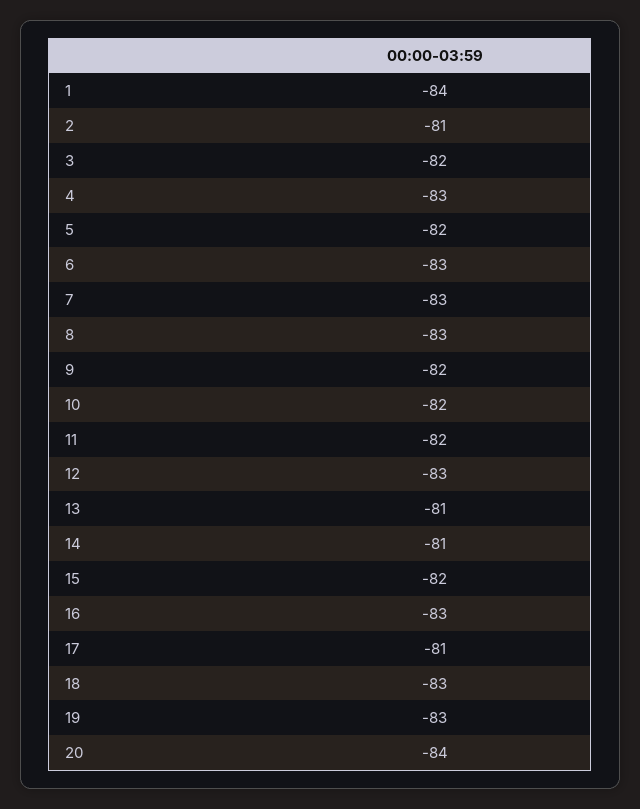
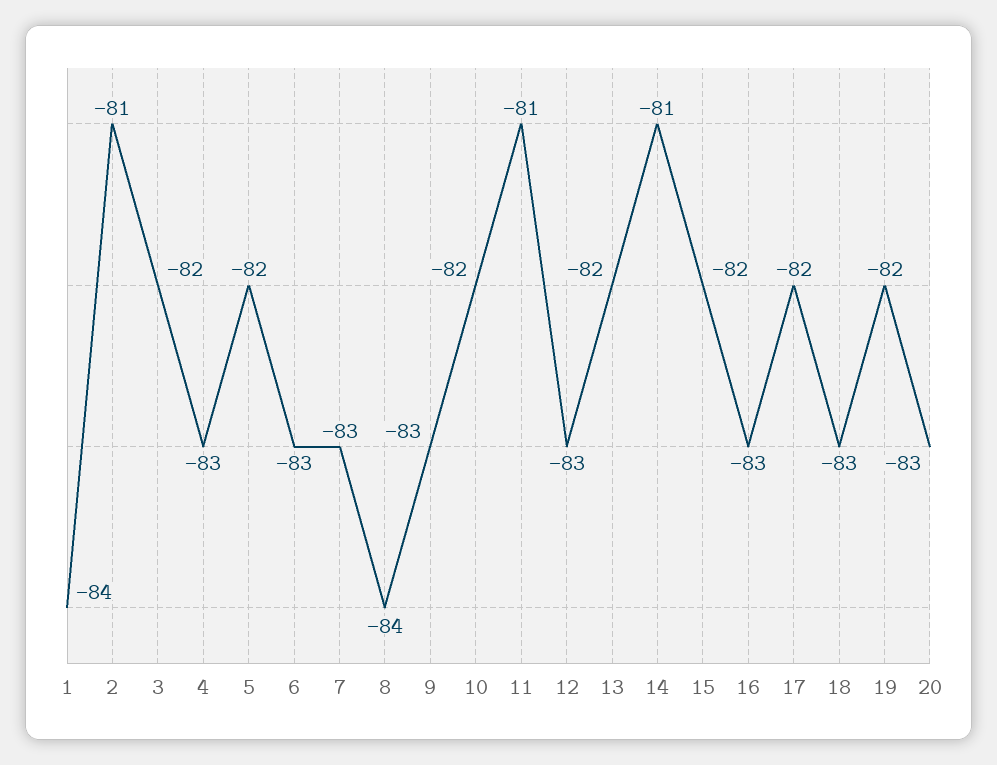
8: -83 -> -84
9: -82 -> -83
11: -82 -> -81
13: -81 -> -82
17: -81 -> -82
19: -83 -> -82
20: -84 -> -83

